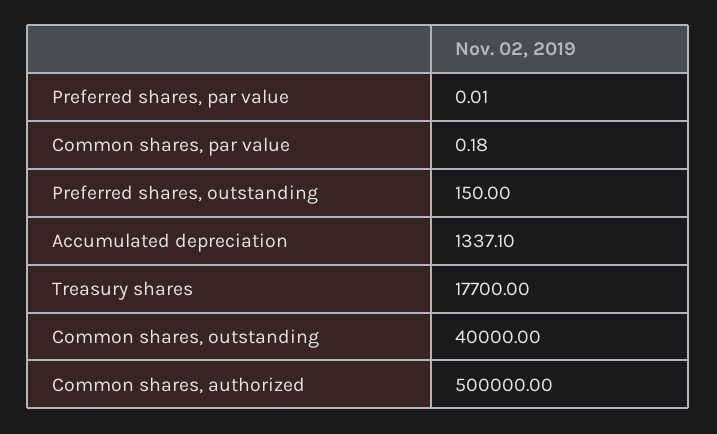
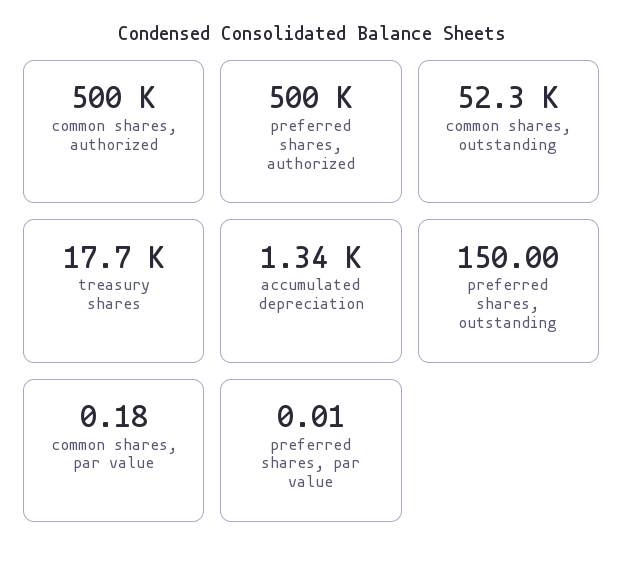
Common shares, outstanding: 40000 -> 52300
preferred shares, authorized: none -> 500000

